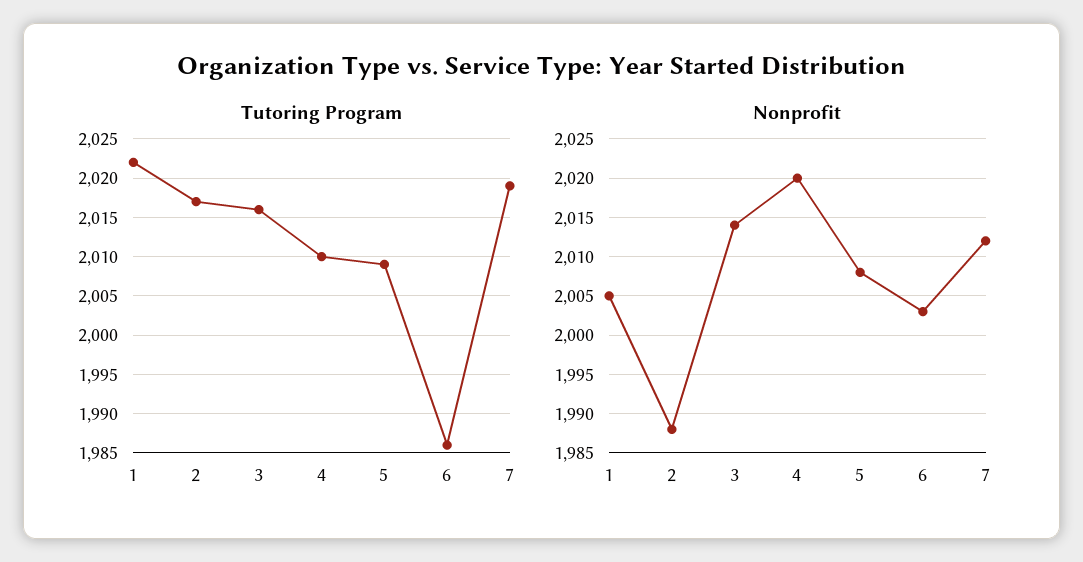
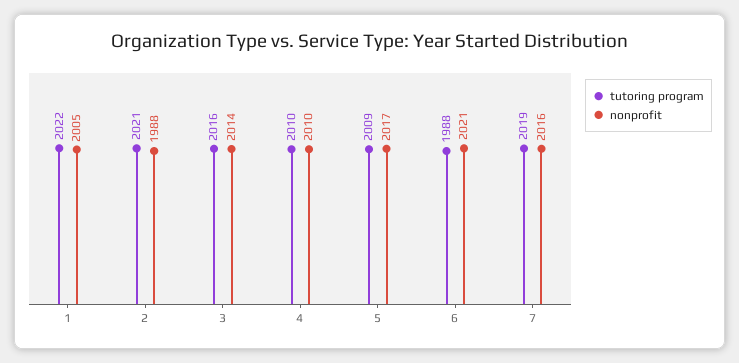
Tutoring Program, 2: 2017 -> 2021
Tutoring Program, 6: 1986 -> 1988
Nonprofit, 4: 2020 -> 2010
Nonprofit, 5: 2008 -> 2017
Nonprofit, 6: 2003 -> 2021
Nonprofit, 7: 2012 -> 2016

